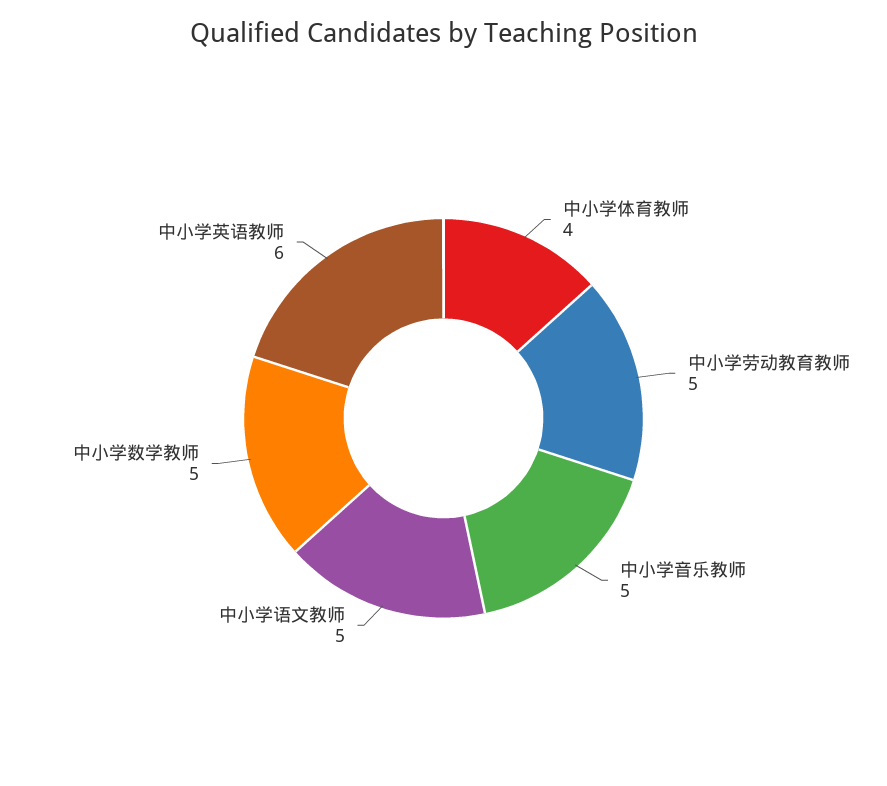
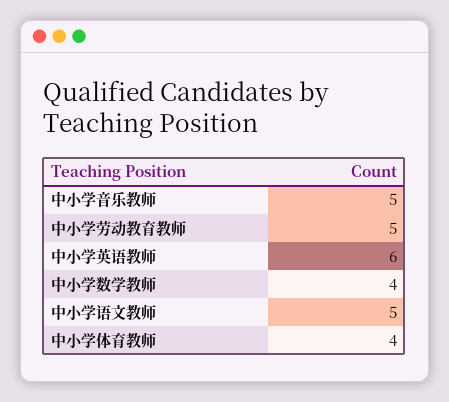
中小学数学教师: 5 -> 4

